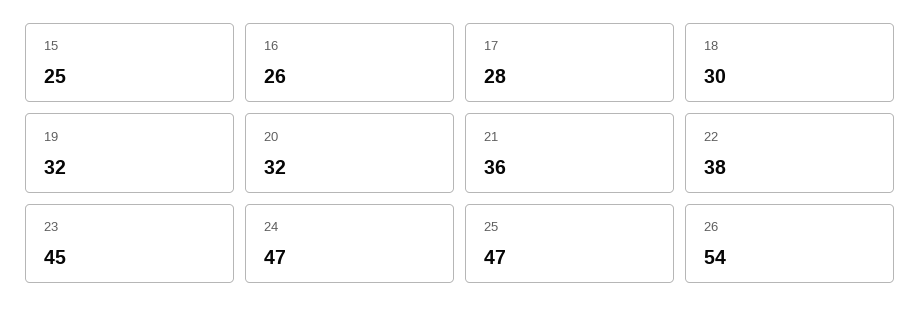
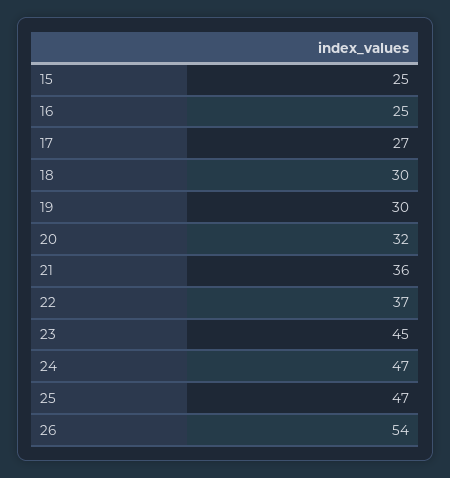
16: 26 -> 25
17: 28 -> 27
19: 32 -> 30
22: 38 -> 37

